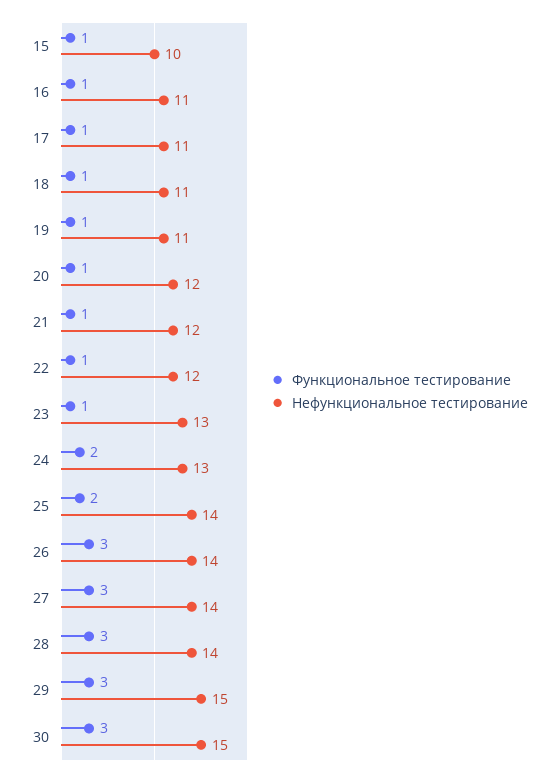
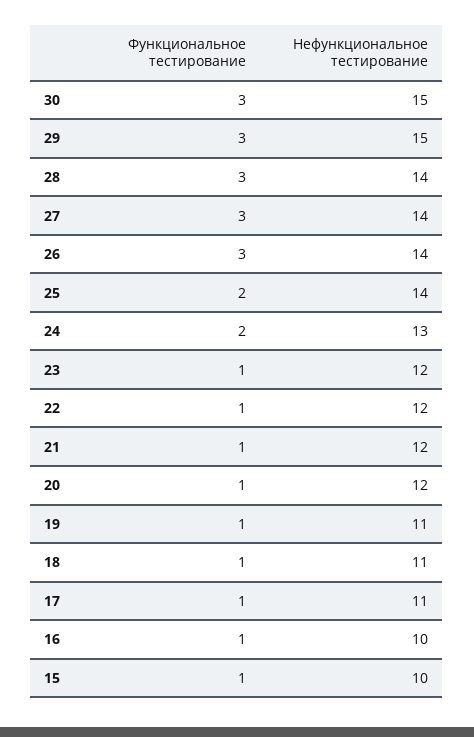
Нефункциональное тестирование, 16: 11 -> 10
Нефункциональное тестирование, 23: 13 -> 12

